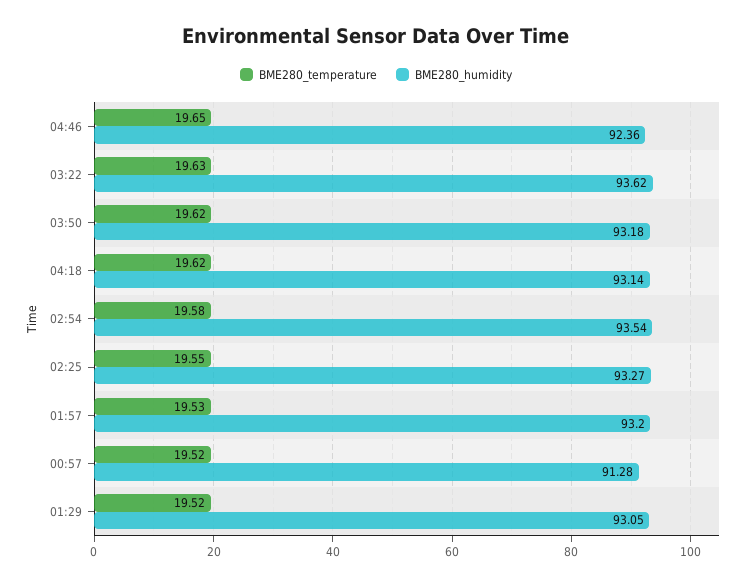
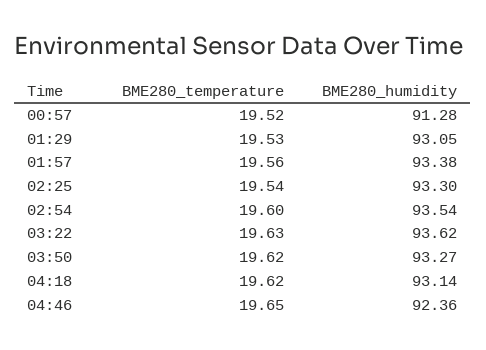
BME280_humidity, 03:50: 93.18 -> 93.27
BME280_temperature, 02:54: 19.58 -> 19.6
BME280_temperature, 02:25: 19.55 -> 19.54
BME280_humidity, 02:25: 93.27 -> 93.3
BME280_temperature, 01:57: 19.53 -> 19.56
BME280_humidity, 01:57: 93.2 -> 93.38
BME280_temperature, 01:29: 19.52 -> 19.53

